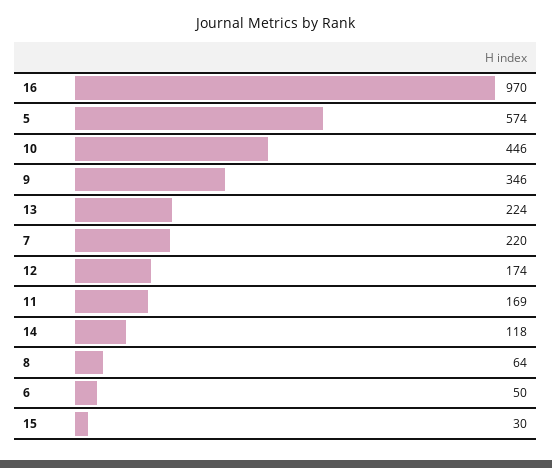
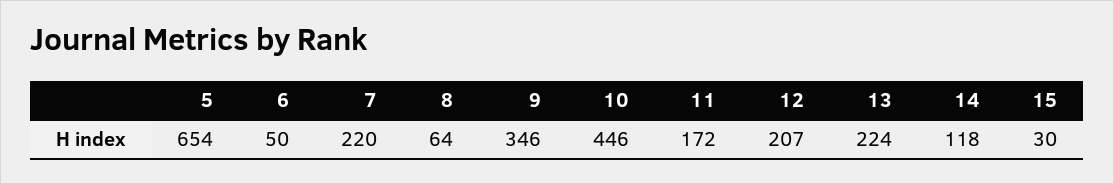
16: 970 -> none
5: 574 -> 654
12: 174 -> 207
11: 169 -> 172

